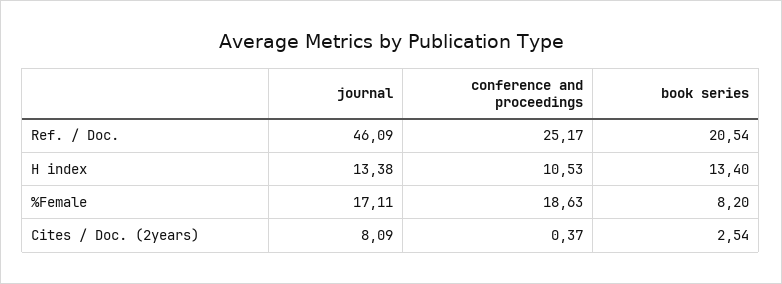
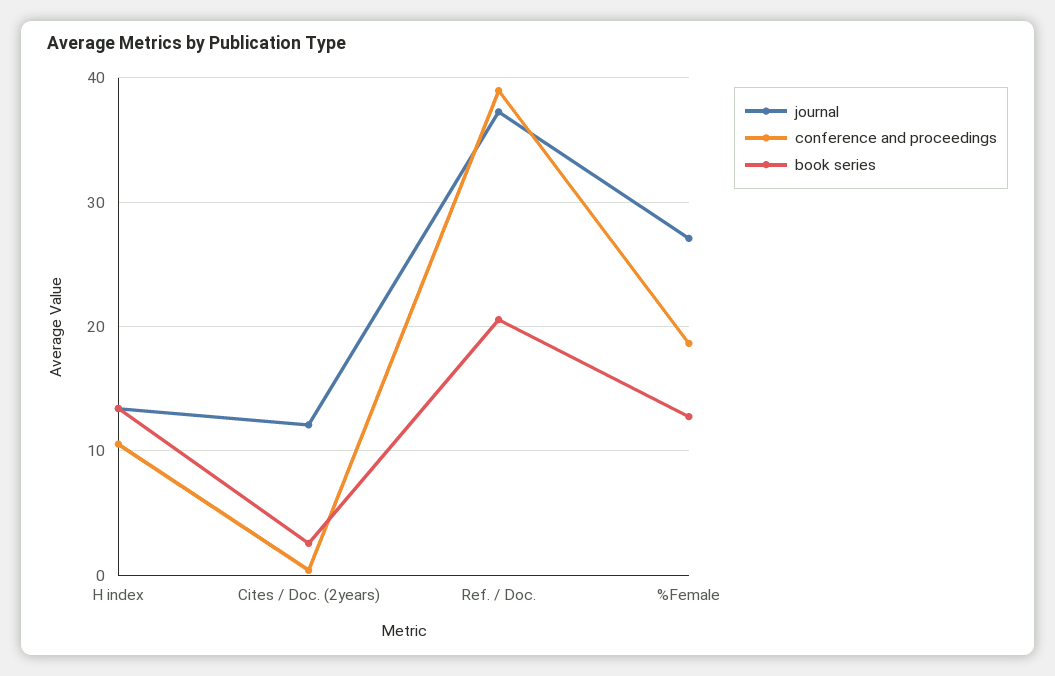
journal, Ref. / Doc.: 46.09 -> 37
conference and proceedings, Ref. / Doc.: 25.17 -> 39
journal, %Female: 17.11 -> 27
book series, %Female: 8.2 -> 13
journal, Cites / Doc. (2years): 8.09 -> 12

